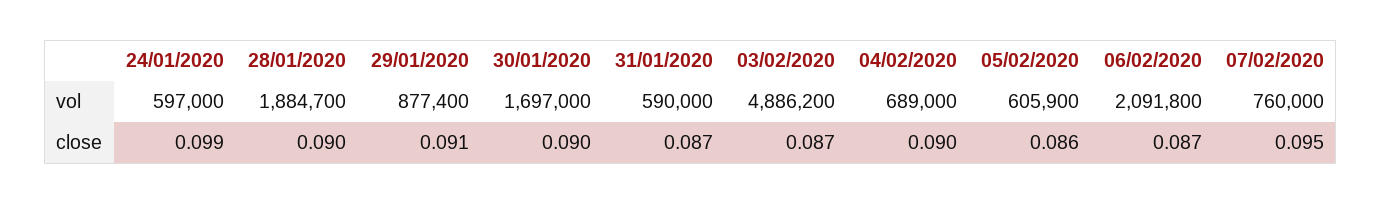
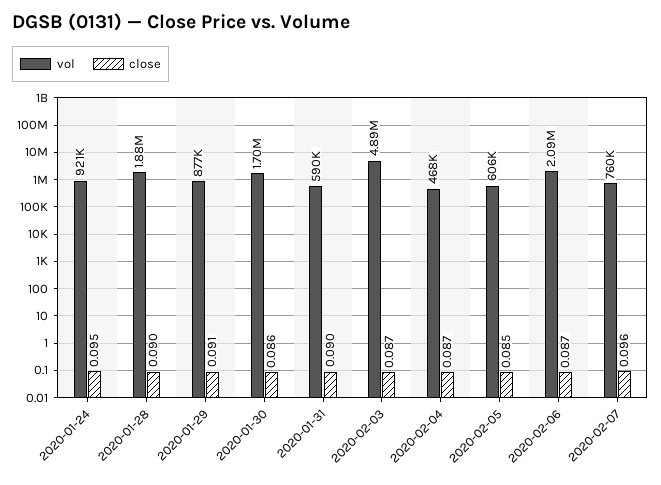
vol, 24/01/2020: 597000 -> 921000
vol, 04/02/2020: 689000 -> 468000
close, 24/01/2020: 0.099 -> 0.095
close, 30/01/2020: 0.09 -> 0.086
close, 31/01/2020: 0.087 -> 0.09
close, 04/02/2020: 0.09 -> 0.087
close, 05/02/2020: 0.086 -> 0.085
close, 07/02/2020: 0.095 -> 0.096

